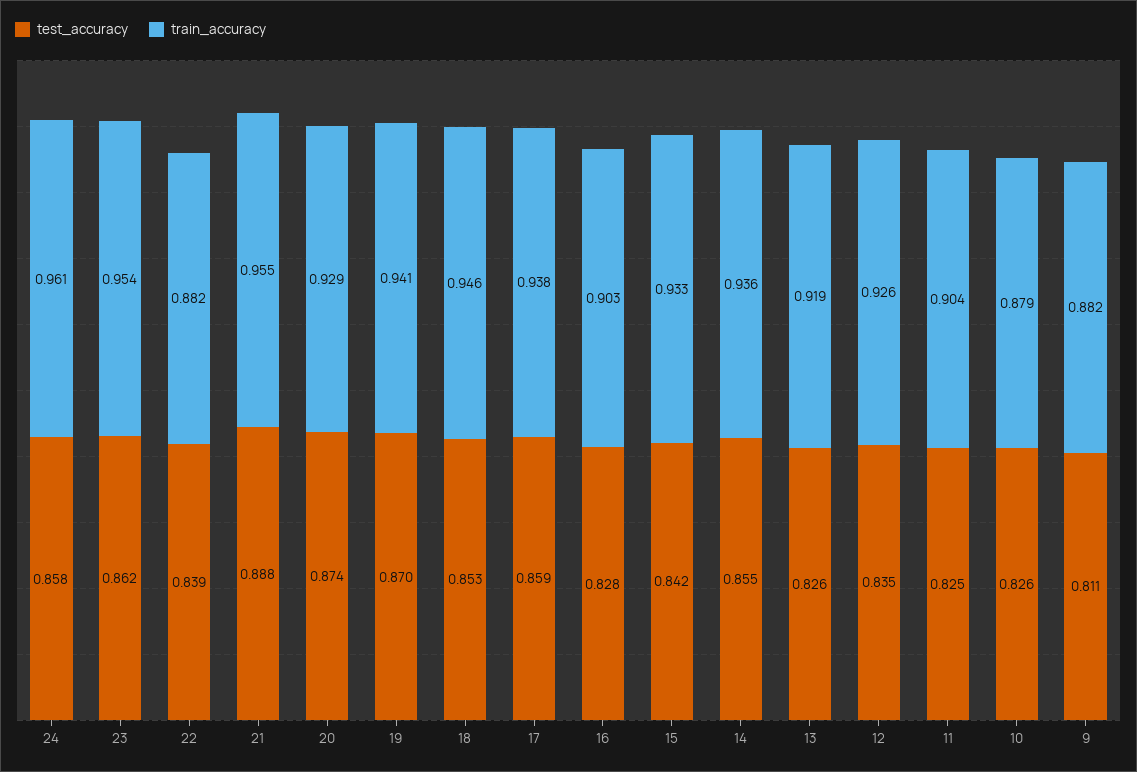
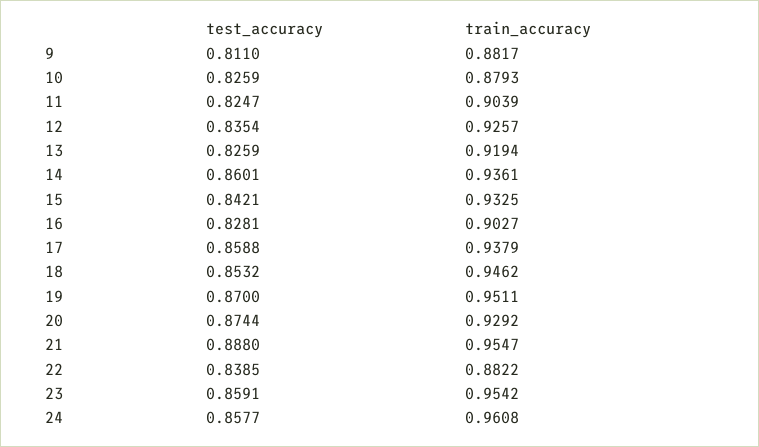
test_accuracy, 23: 0.862 -> 0.8591
train_accuracy, 19: 0.941 -> 0.9511
test_accuracy, 14: 0.855 -> 0.8601

